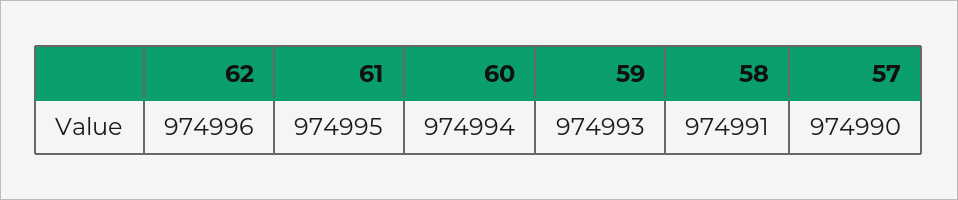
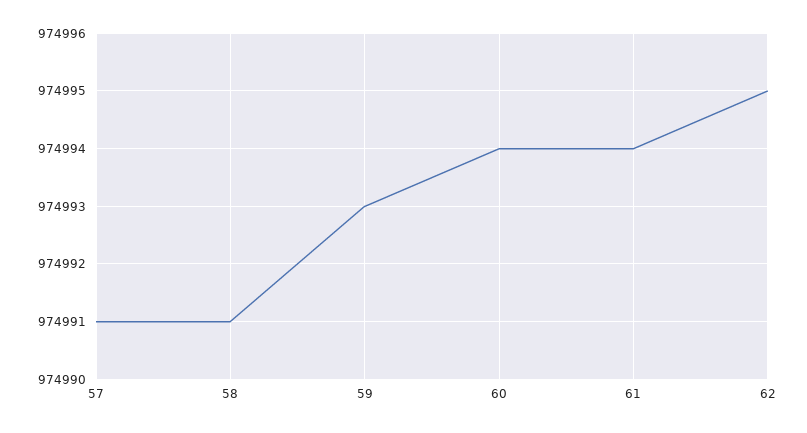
62: 974996 -> 974995
61: 974995 -> 974994
57: 974990 -> 974991

